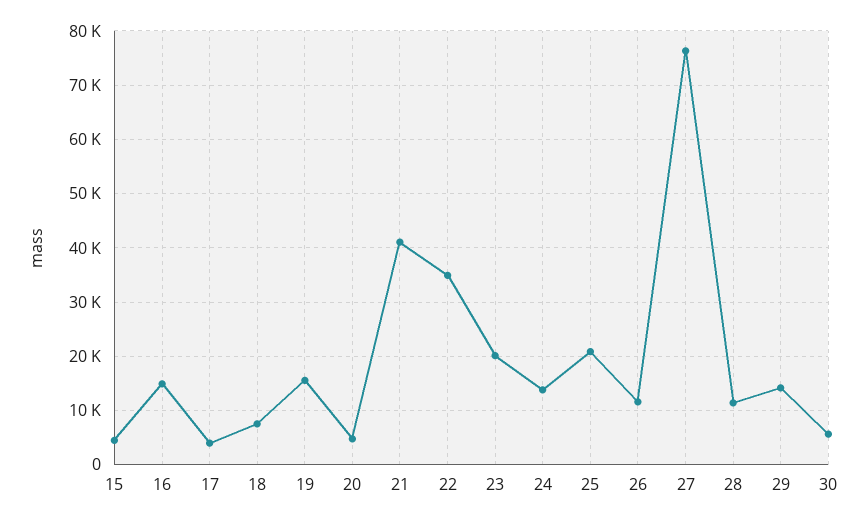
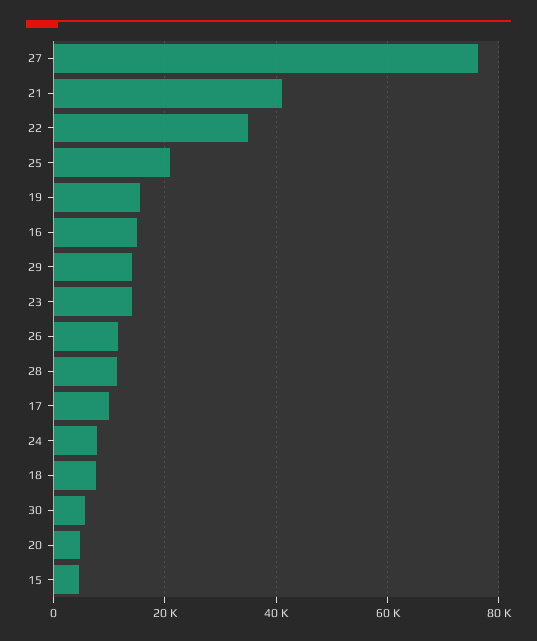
17: 4000 -> 10000
23: 20000 -> 14000
24: 14000 -> 8000

